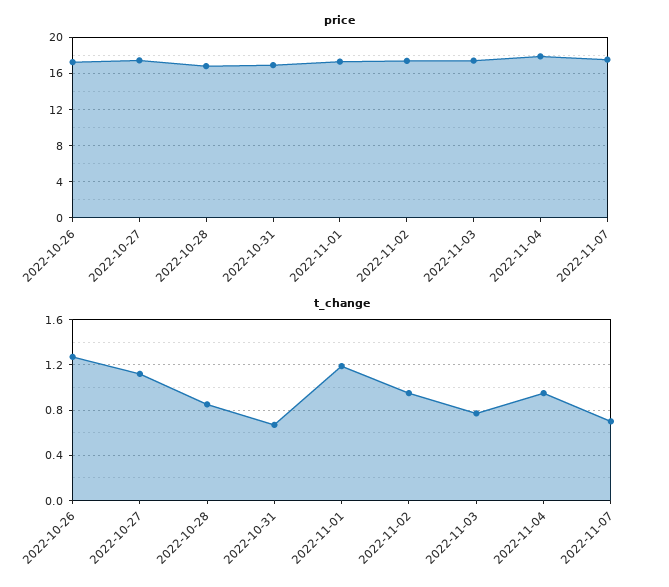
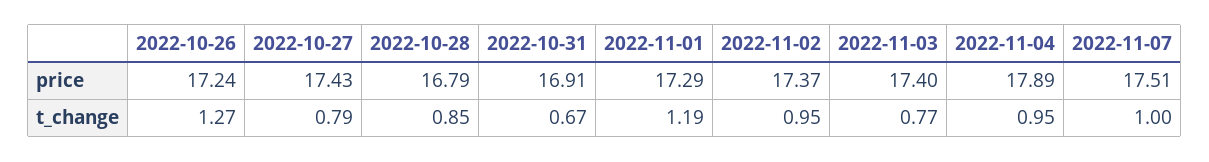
t_change, 2022-10-27: 1.1 -> 0.79
t_change, 2022-11-07: 0.7 -> 1

